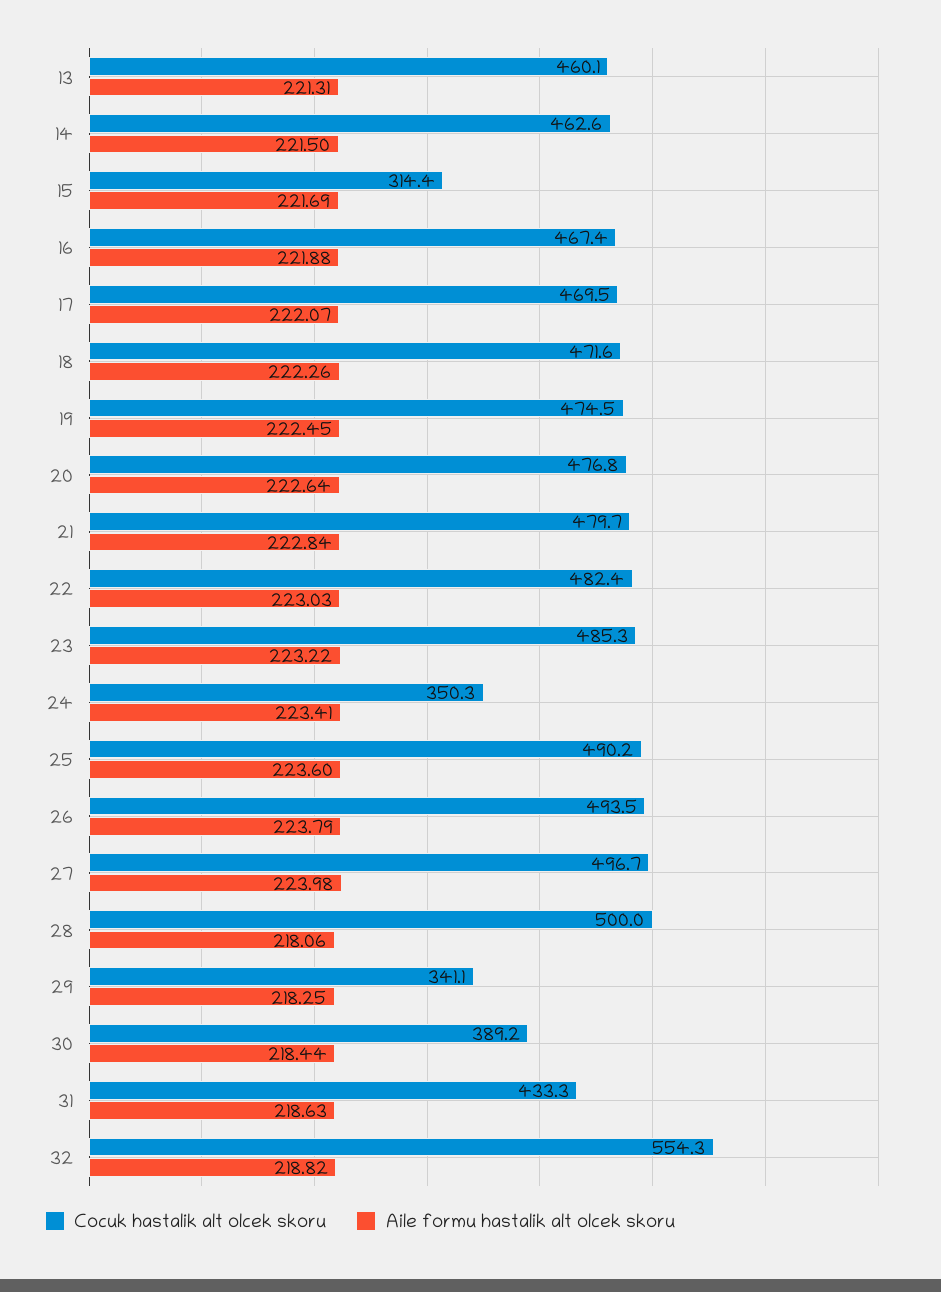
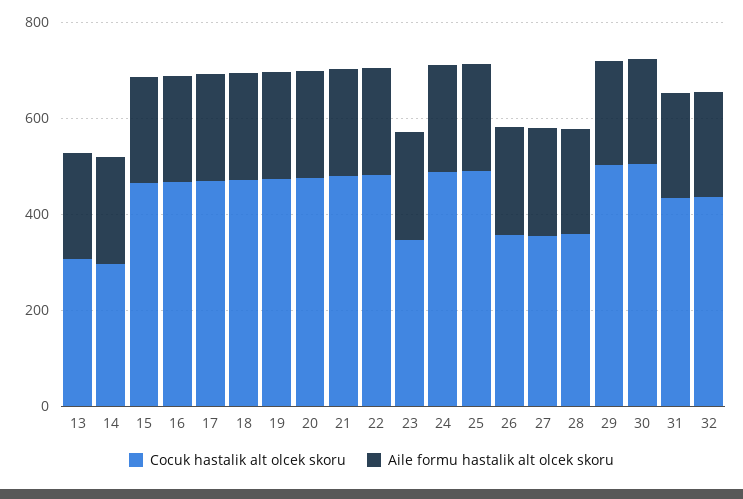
Cocuk hastalik alt olcek skoru, 13: 460.1 -> 300
Cocuk hastalik alt olcek skoru, 14: 462.6 -> 300
Cocuk hastalik alt olcek skoru, 15: 314.4 -> 450
Cocuk hastalik alt olcek skoru, 23: 485.3 -> 350
Cocuk hastalik alt olcek skoru, 24: 350.3 -> 500
Cocuk hastalik alt olcek skoru, 26: 493.5 -> 350
Cocuk hastalik alt olcek skoru, 27: 496.7 -> 350
Cocuk hastalik alt olcek skoru, 28: 500 -> 350
Cocuk hastalik alt olcek skoru, 29: 341.1 -> 500
Cocuk hastalik alt olcek skoru, 30: 389.2 -> 500
Cocuk hastalik alt olcek skoru, 32: 554.3 -> 450

